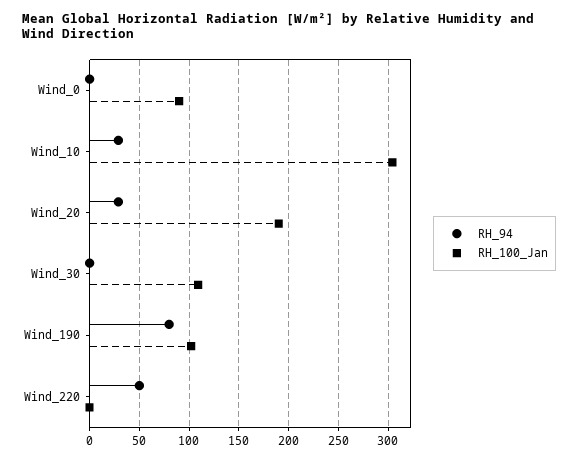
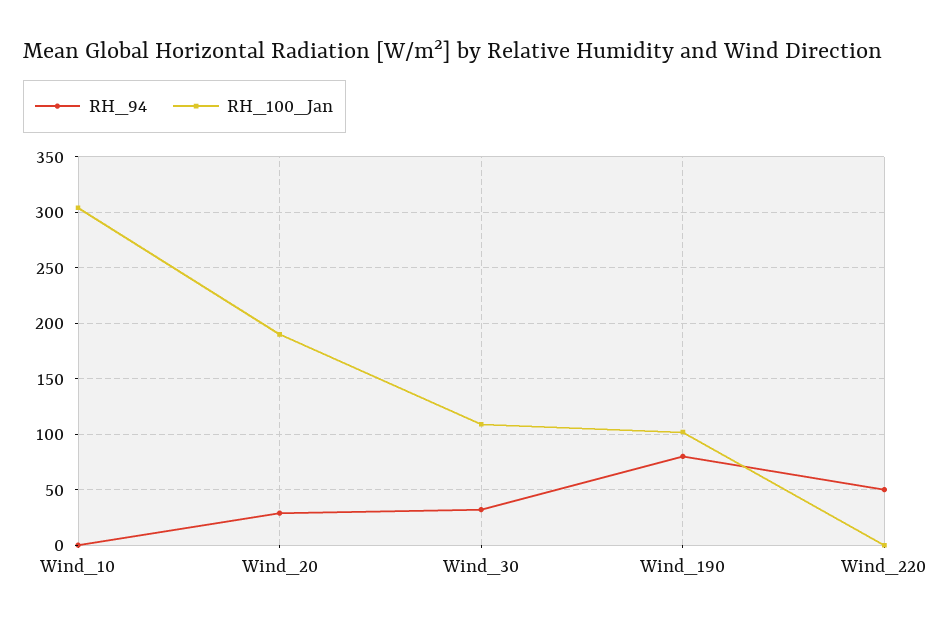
RH_94, Wind_0: 0 -> none
RH_100_Jan, Wind_0: 90 -> none
RH_94, Wind_10: 30 -> 0
RH_94, Wind_30: 0 -> 30

